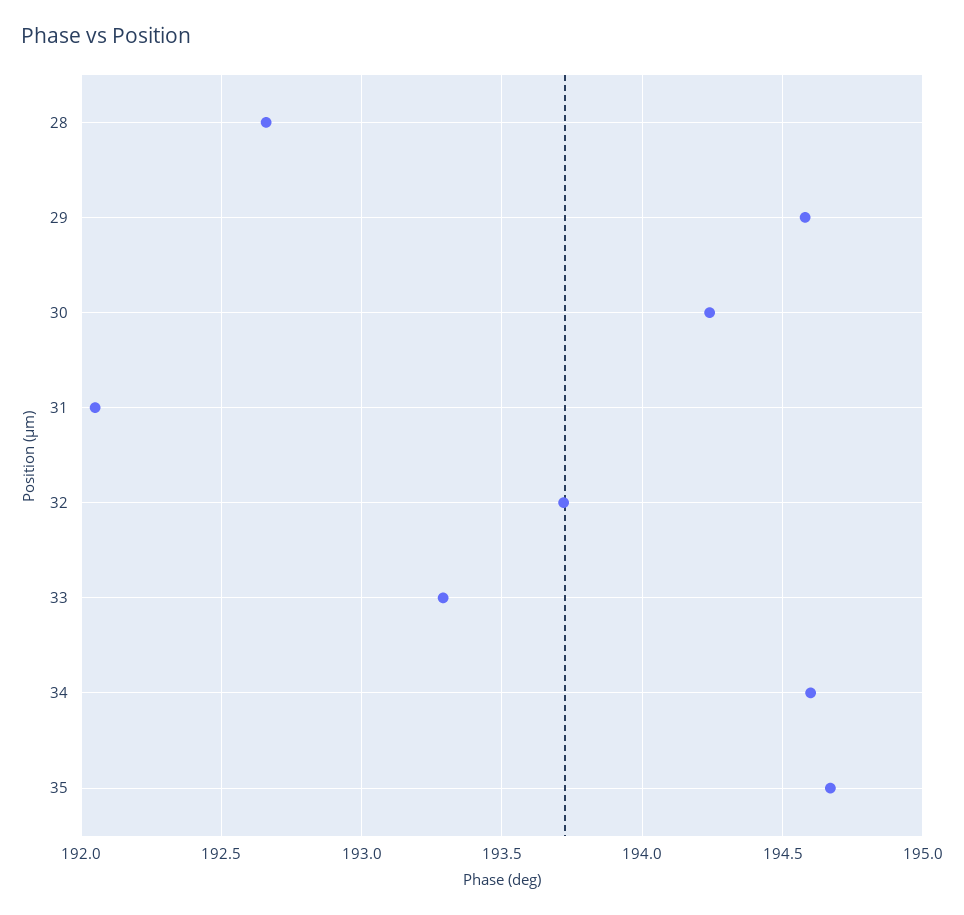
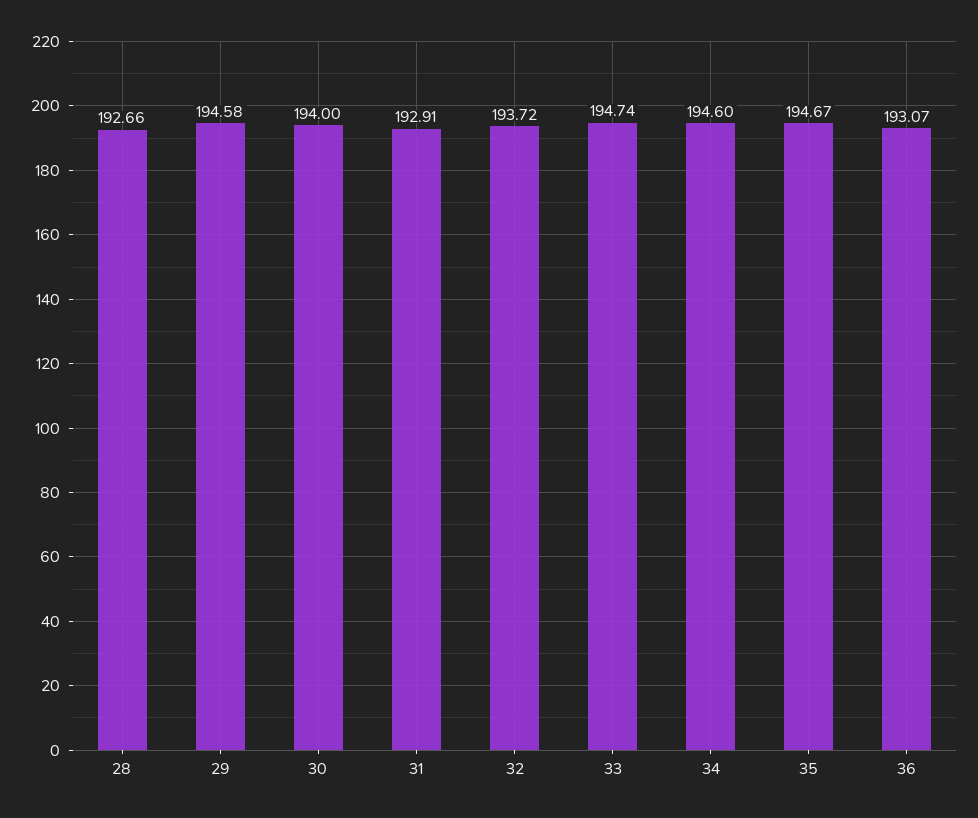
30: 194.25 -> 194
31: 192.05 -> 192.91
33: 193.3 -> 194.74
36: none -> 193.07

